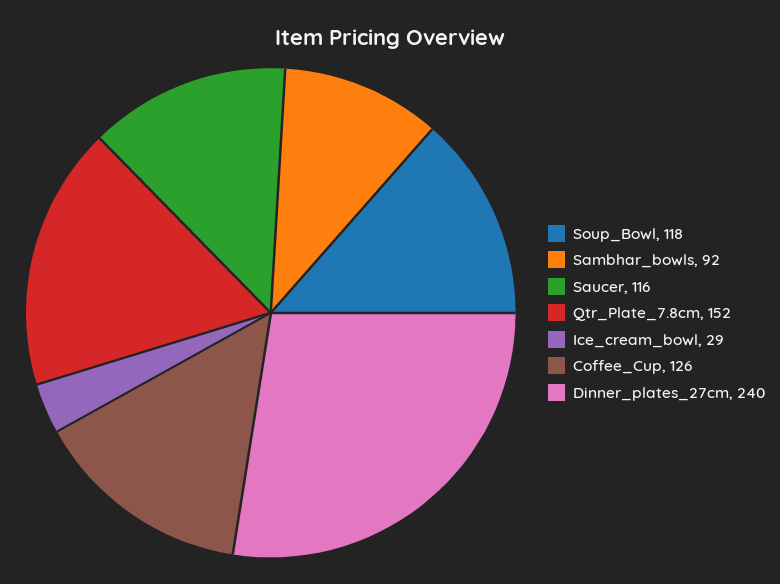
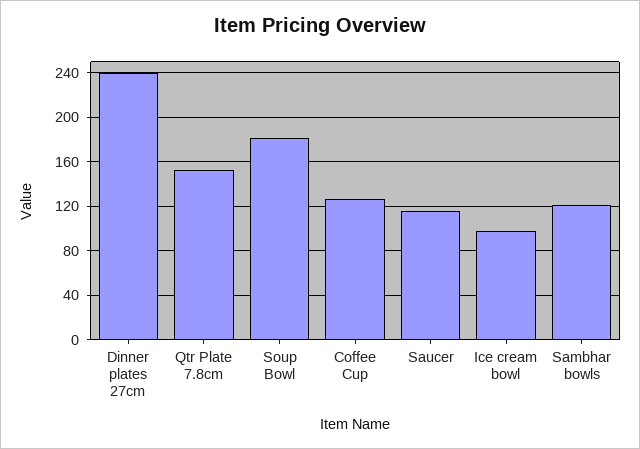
Soup_Bowl: 118 -> 180
Sambhar_bowls: 92 -> 120
Ice_cream_bowl: 29 -> 100

